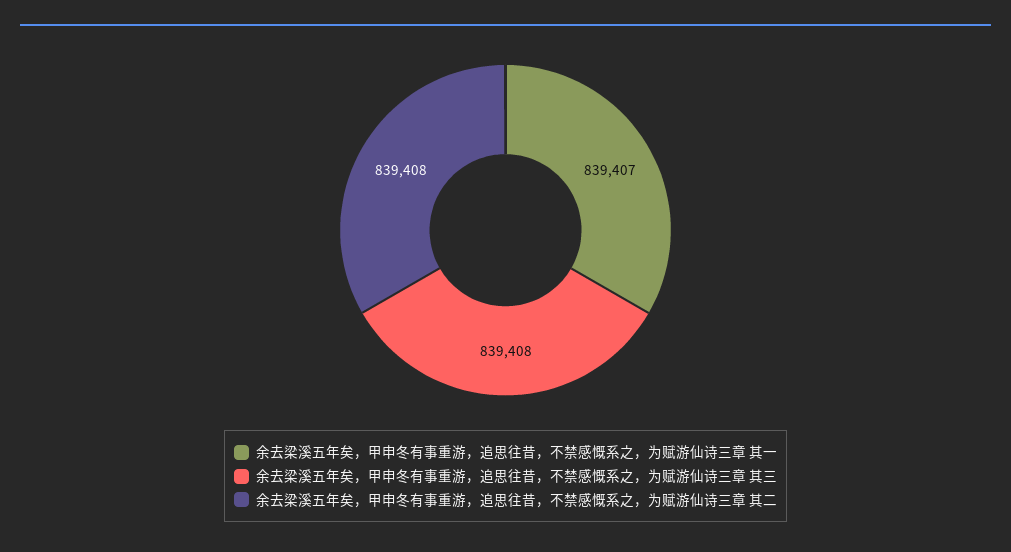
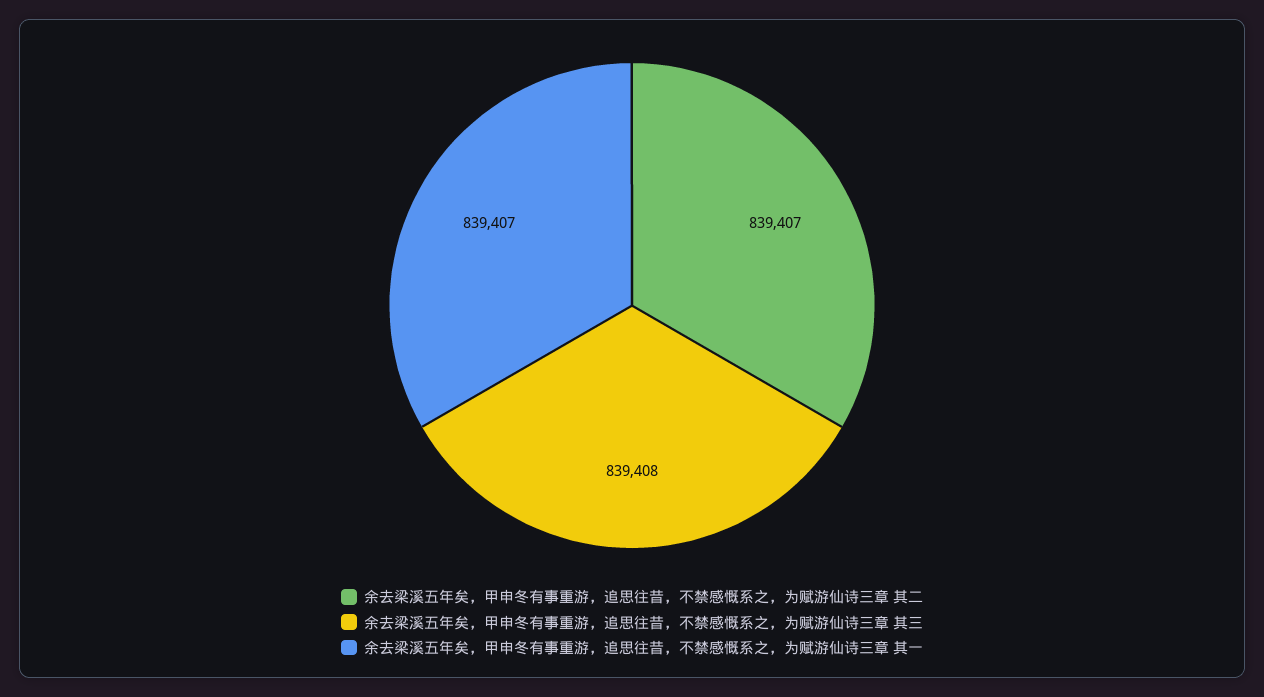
余去梁溪五年矣，甲申冬有事重游，追思往昔，不禁感慨系之，为赋游仙诗三章 其二: 839408 -> 839407

